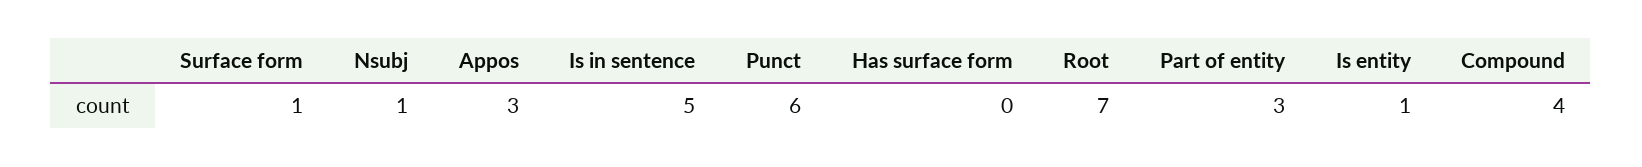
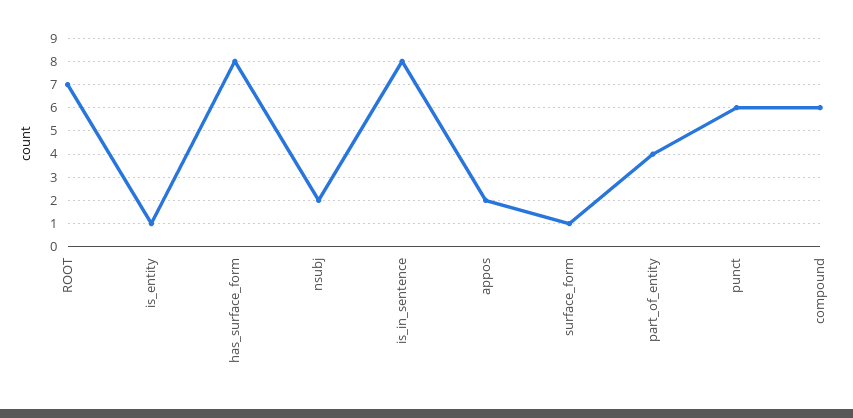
Nsubj: 1 -> 2
Appos: 3 -> 2
Is in sentence: 5 -> 8
Has surface form: 0 -> 8
Part of entity: 3 -> 4
Compound: 4 -> 6

